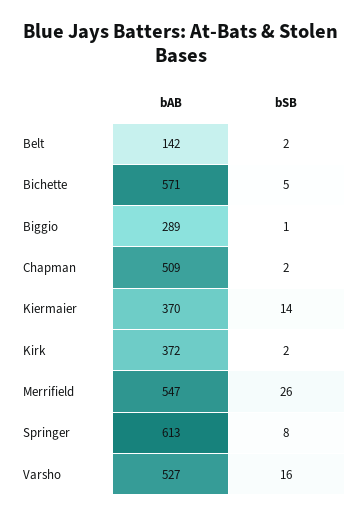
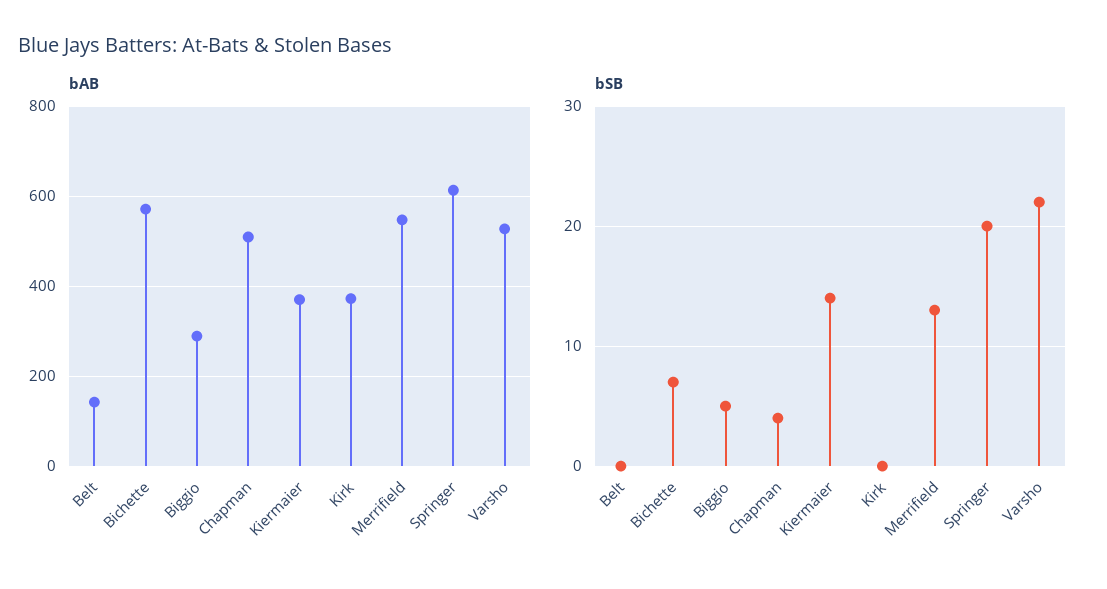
bSB, Belt: 2 -> 0
bSB, Bichette: 5 -> 7
bSB, Biggio: 1 -> 5
bSB, Chapman: 2 -> 4
bSB, Kirk: 2 -> 0
bSB, Merrifield: 26 -> 13
bSB, Springer: 8 -> 20
bSB, Varsho: 16 -> 22

